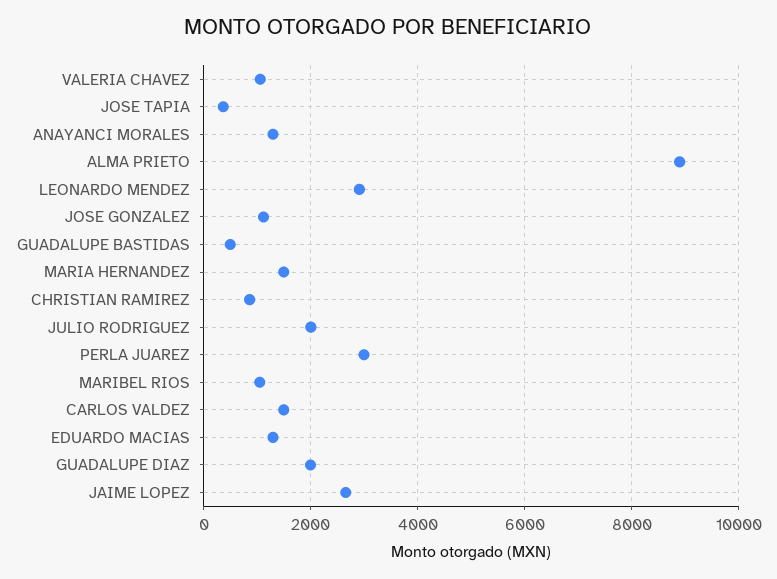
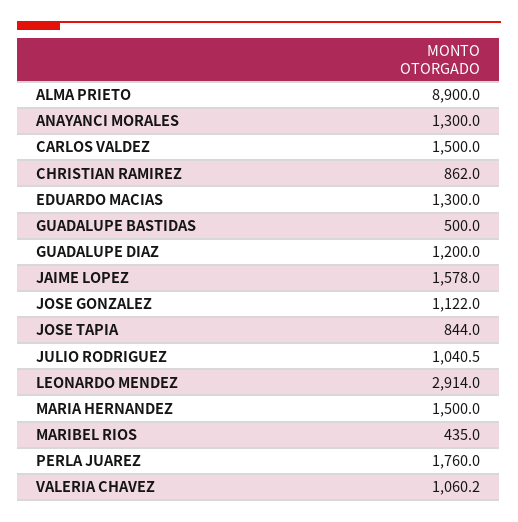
JOSE TAPIA: 400 -> 844
JULIO RODRIGUEZ: 2000 -> 1040.5
PERLA JUAREZ: 3000 -> 1760
MARIBEL RIOS: 1000 -> 435
GUADALUPE DIAZ: 2000 -> 1200
JAIME LOPEZ: 2600 -> 1578

